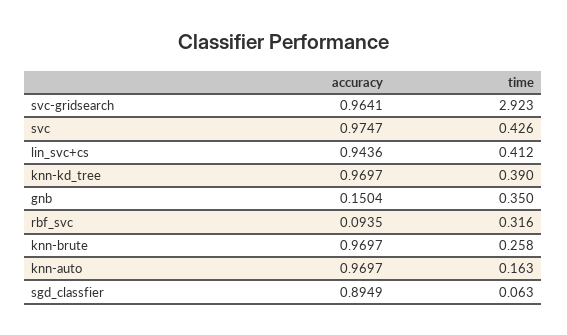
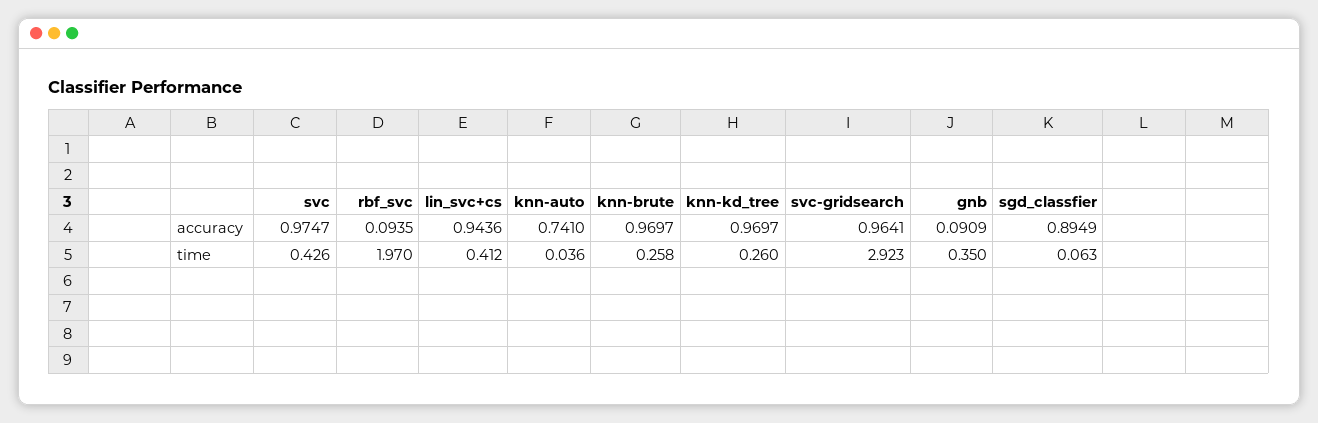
time, knn-kd_tree: 0.39 -> 0.26
accuracy, gnb: 0.1504 -> 0.0909
time, rbf_svc: 0.316 -> 1.97
accuracy, knn-auto: 0.9697 -> 0.741
time, knn-auto: 0.163 -> 0.036

